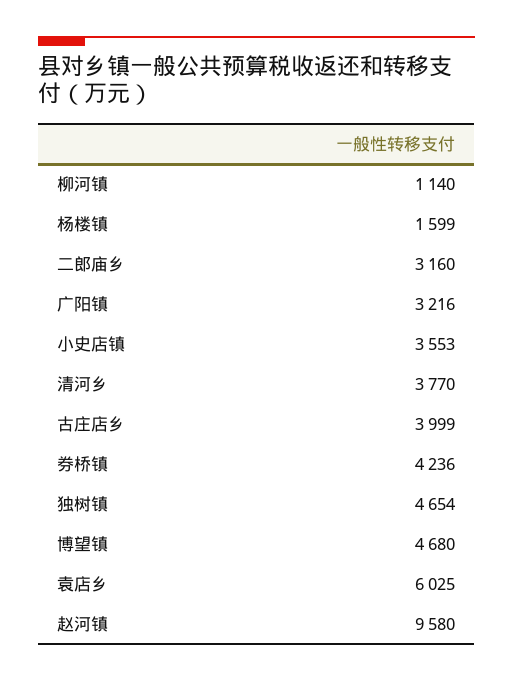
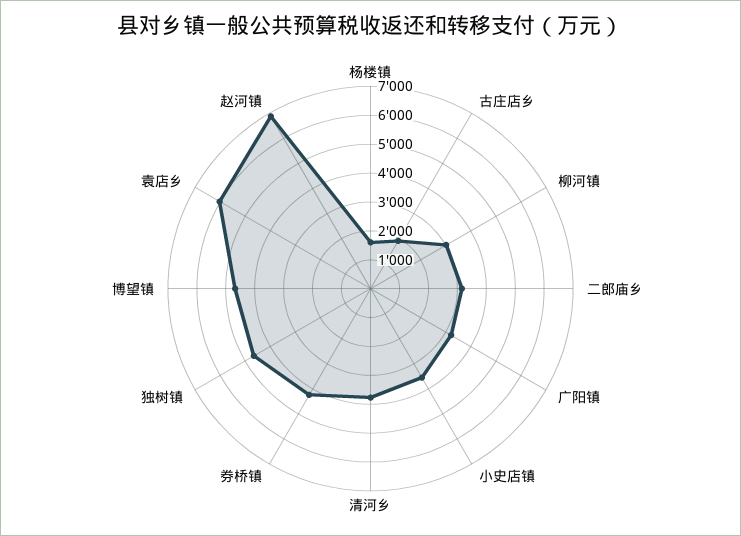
柳河镇: 1140 -> 3000
古庄店乡: 3999 -> 2000
赵河镇: 9580 -> 7000

